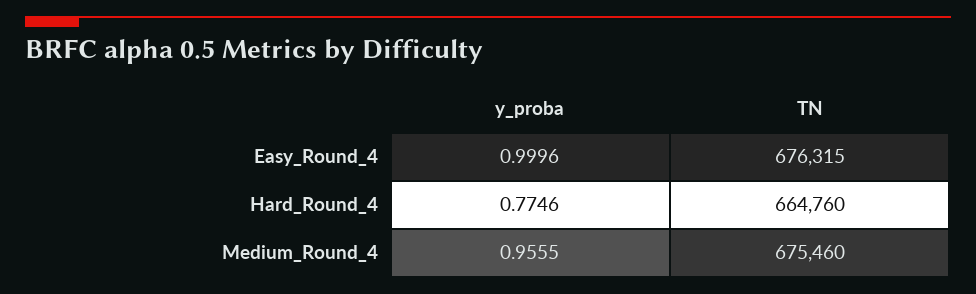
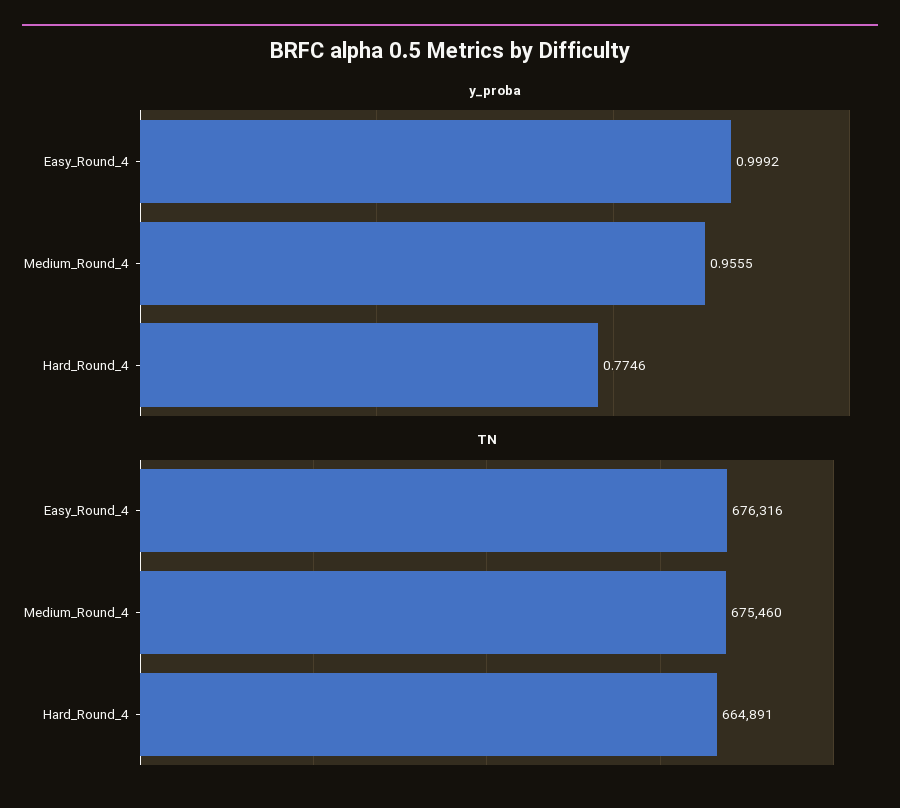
y_proba, Easy_Round_4: 0.9996 -> 0.9992
TN, Easy_Round_4: 676315 -> 676316
TN, Hard_Round_4: 664760 -> 664891

